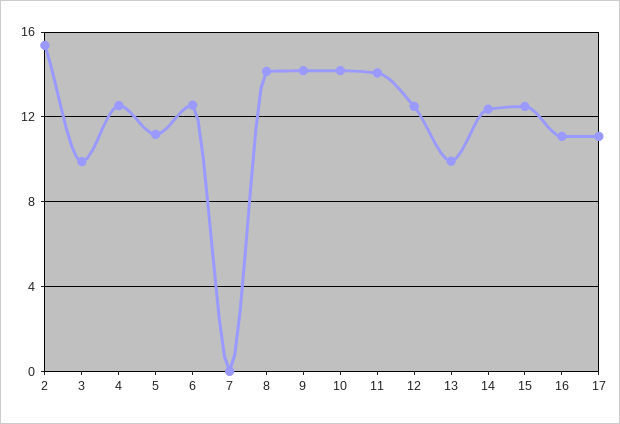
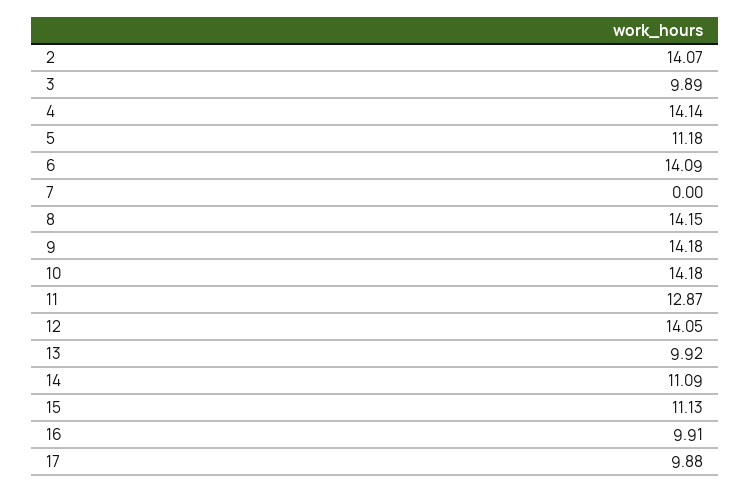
2: 15.5 -> 14.07
4: 12.5 -> 14.14
6: 12.5 -> 14.09
11: 14 -> 12.87
12: 12.5 -> 14.05
14: 12.5 -> 11.09
15: 12.5 -> 11.13
16: 11 -> 9.91
17: 11 -> 9.88

